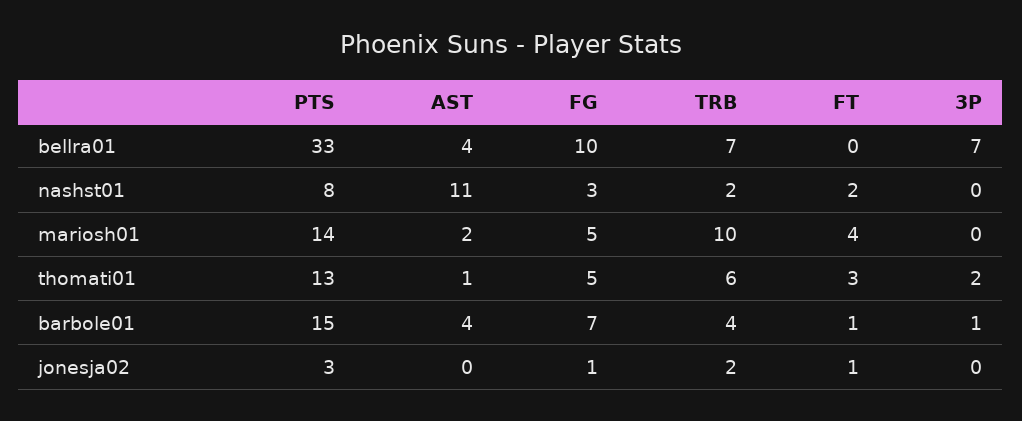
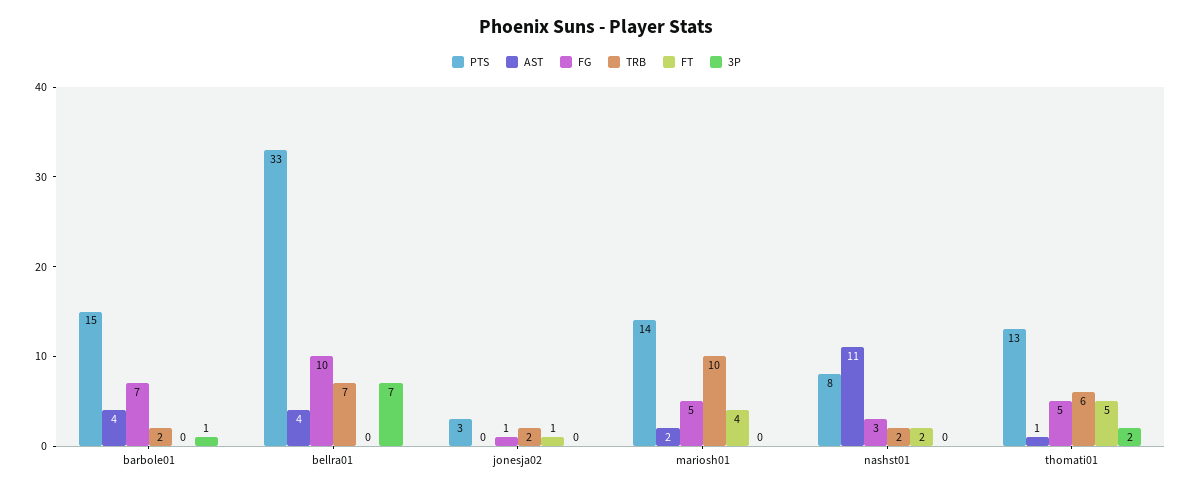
FT, thomati01: 3 -> 5
TRB, barbole01: 4 -> 2
FT, barbole01: 1 -> 0

